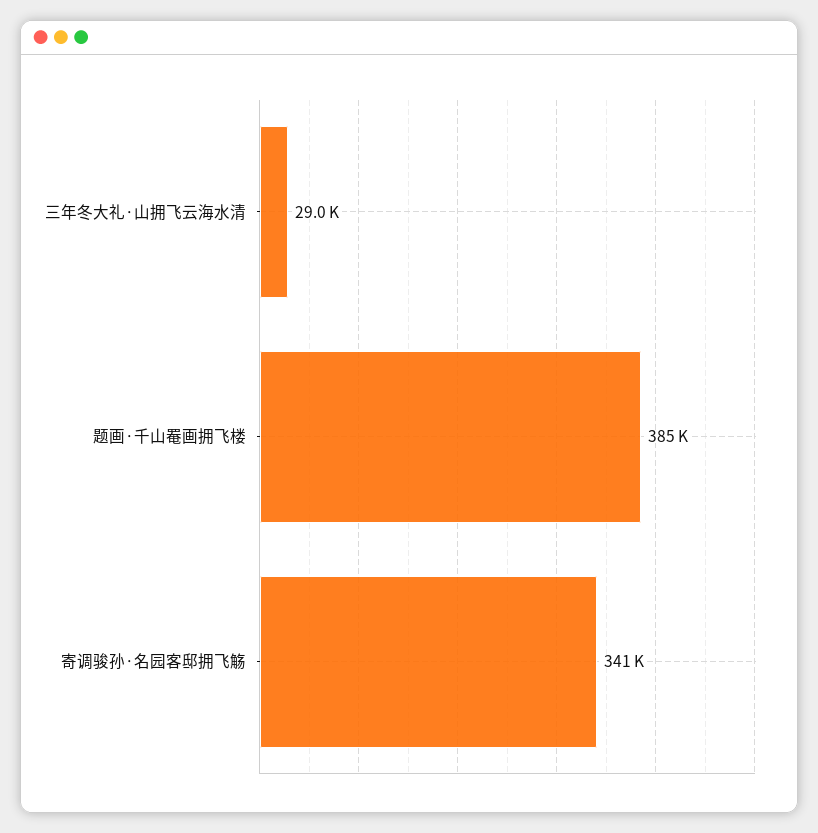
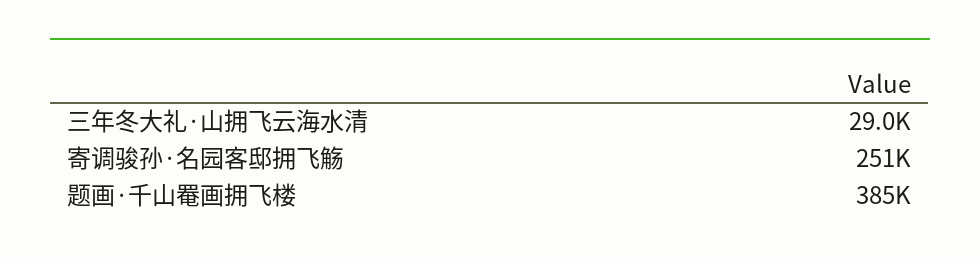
寄调骏孙·名园客邸拥飞觞: 341000 -> 251000

